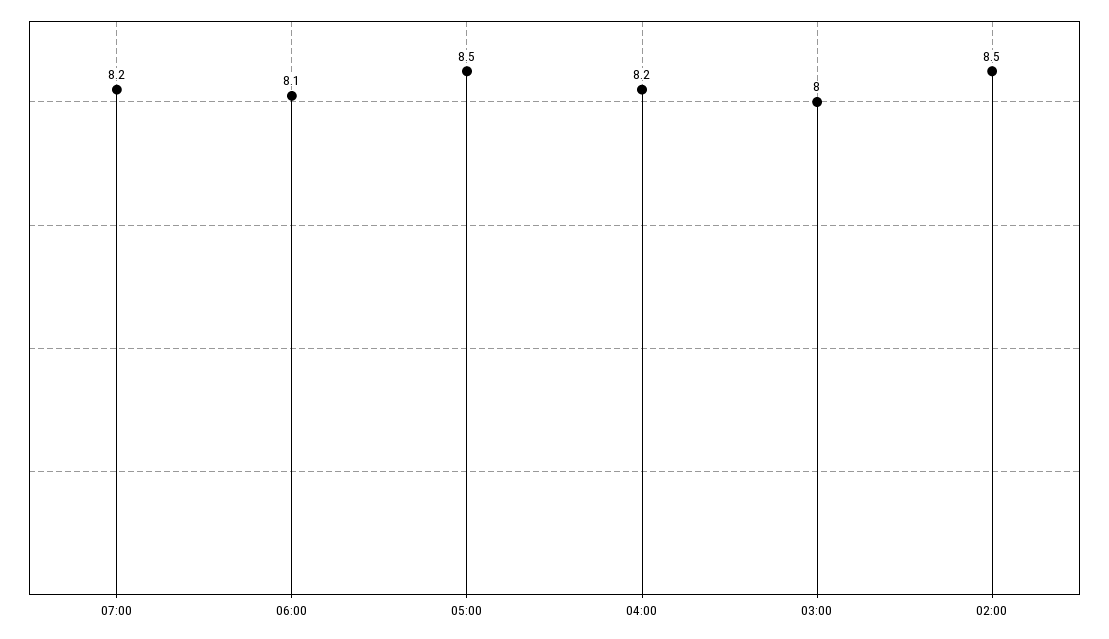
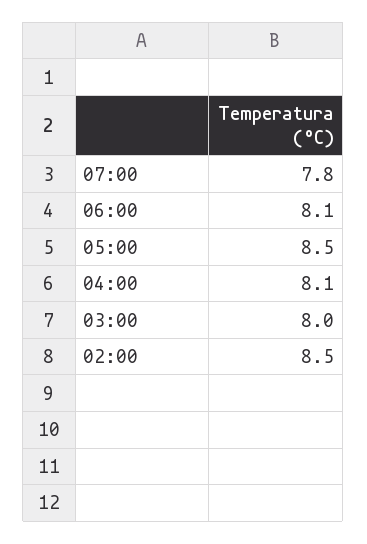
07:00: 8.2 -> 7.8
04:00: 8.2 -> 8.1

